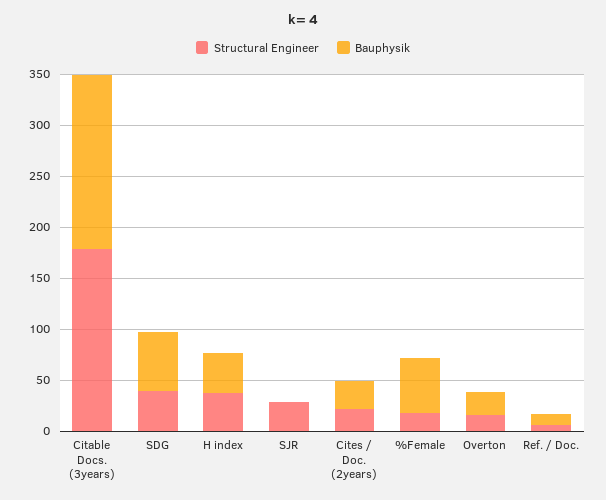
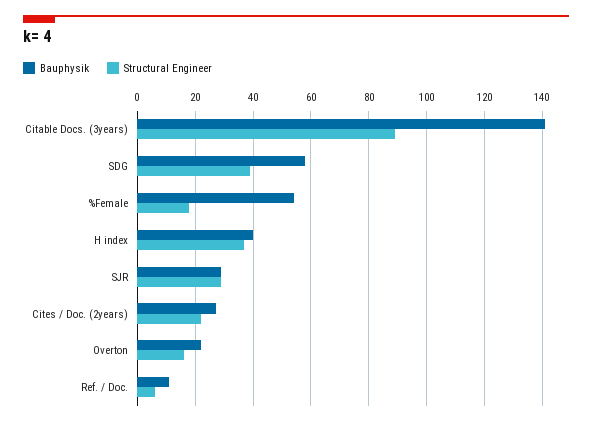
Structural Engineer, Citable Docs. (3years): 180 -> 90
Bauphysik, Citable Docs. (3years): 170 -> 140
Bauphysik, SJR: 0 -> 30

